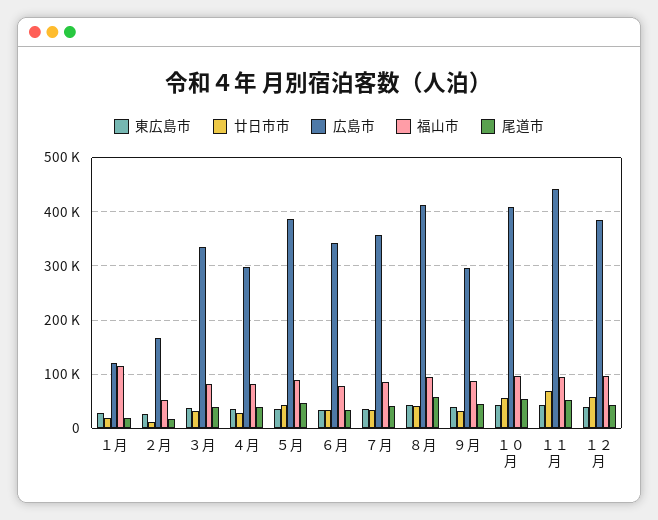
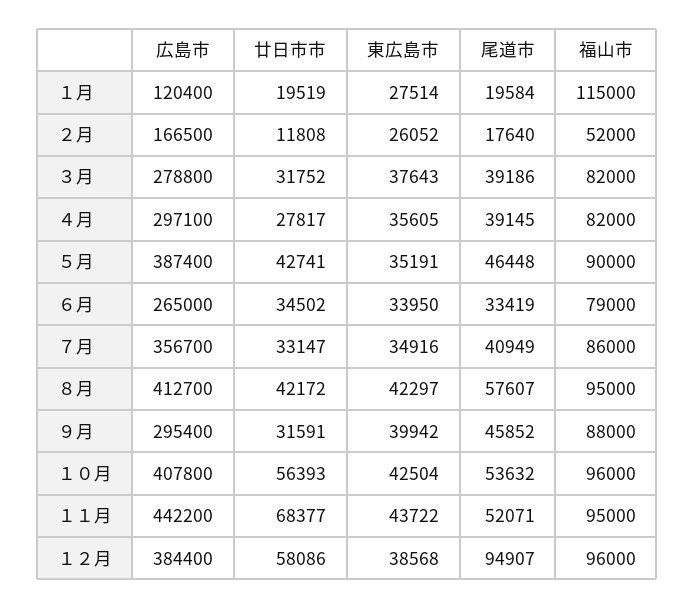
広島市, ３月: 340000 -> 278800
広島市, ６月: 340000 -> 265000
尾道市, １２月: 40000 -> 94907

